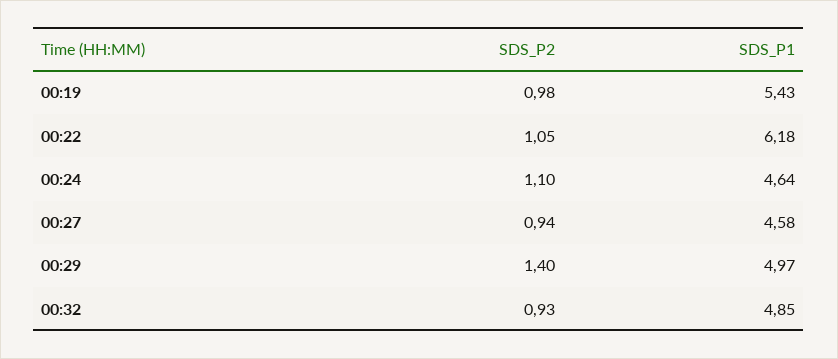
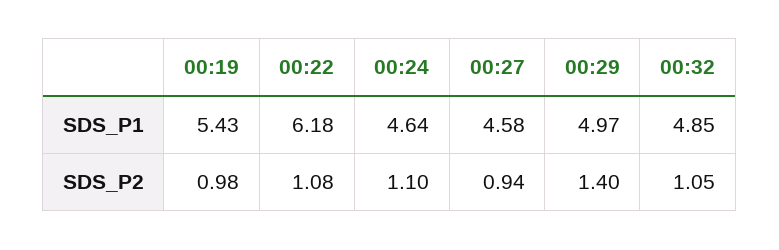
SDS_P2, 00:22: 1.05 -> 1.08
SDS_P2, 00:32: 0.93 -> 1.05

